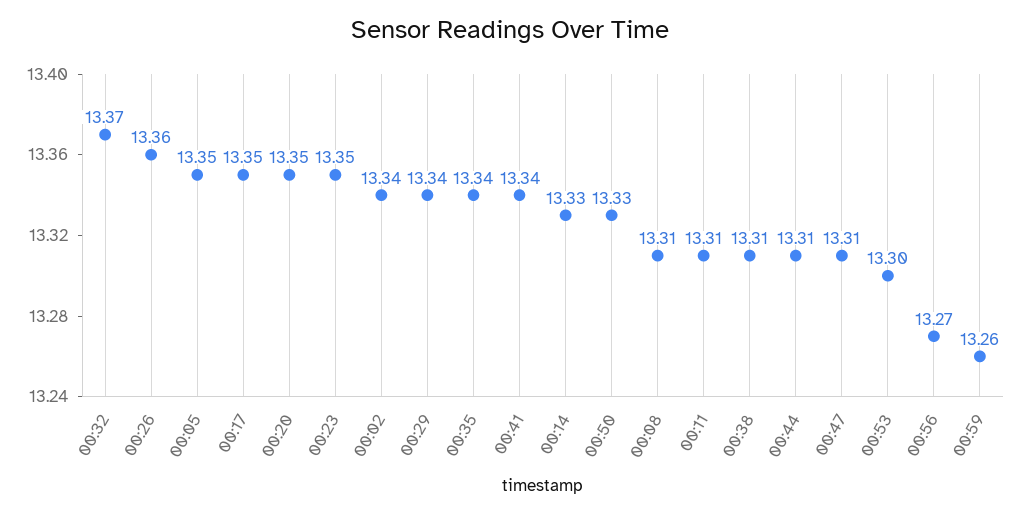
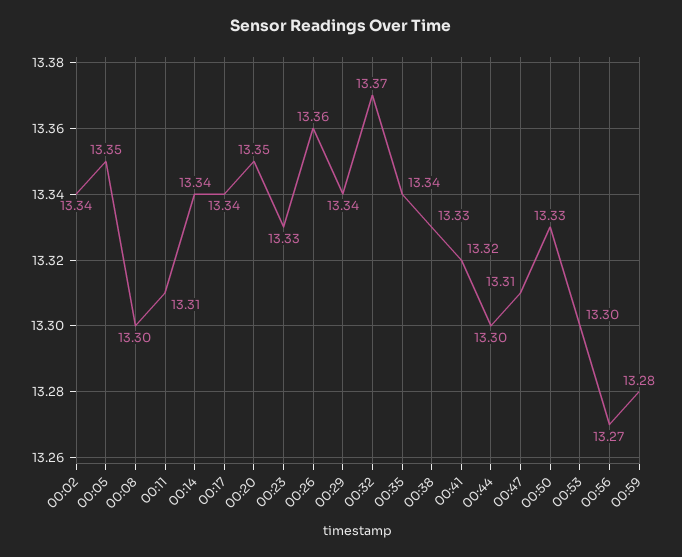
00:17: 13.35 -> 13.34
00:23: 13.35 -> 13.33
00:41: 13.34 -> 13.32
00:14: 13.33 -> 13.34
00:08: 13.31 -> 13.3
00:38: 13.31 -> 13.33
00:44: 13.31 -> 13.3
00:59: 13.26 -> 13.28

